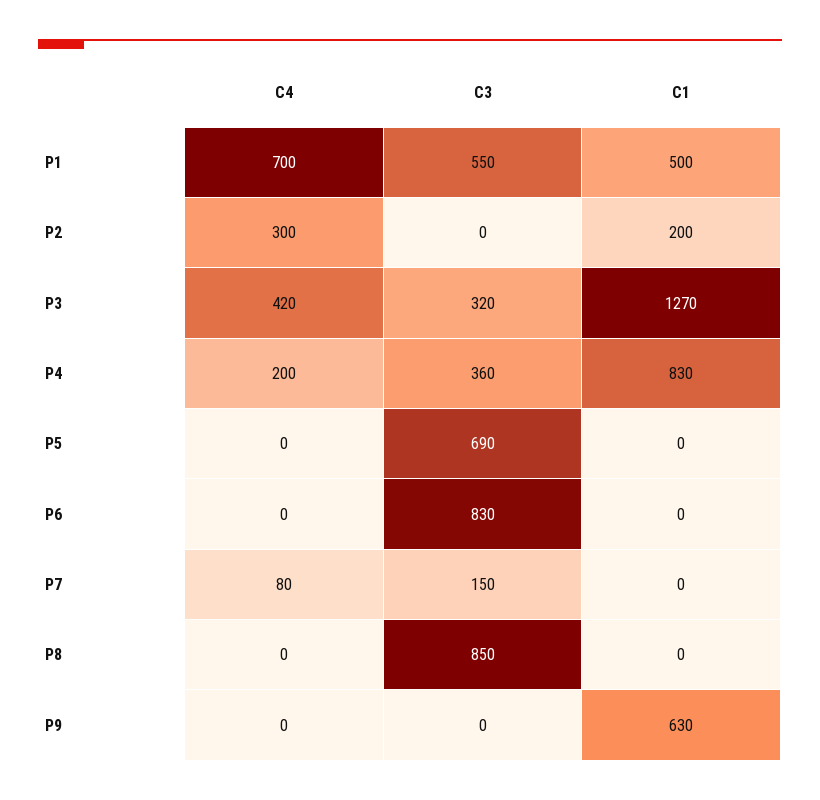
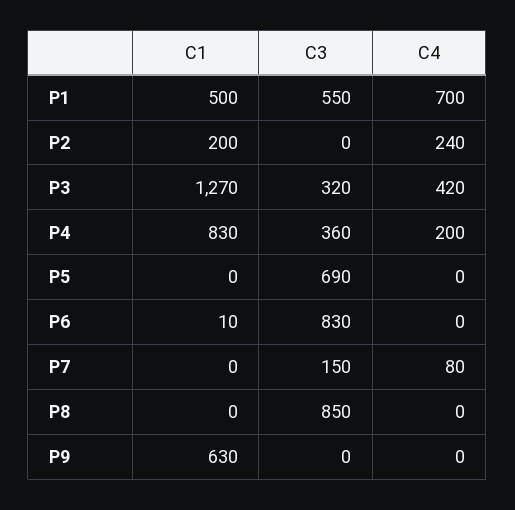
C4, P2: 300 -> 240
C1, P6: 0 -> 10

